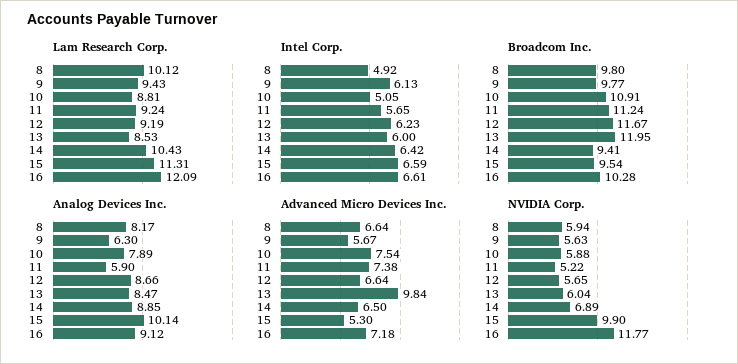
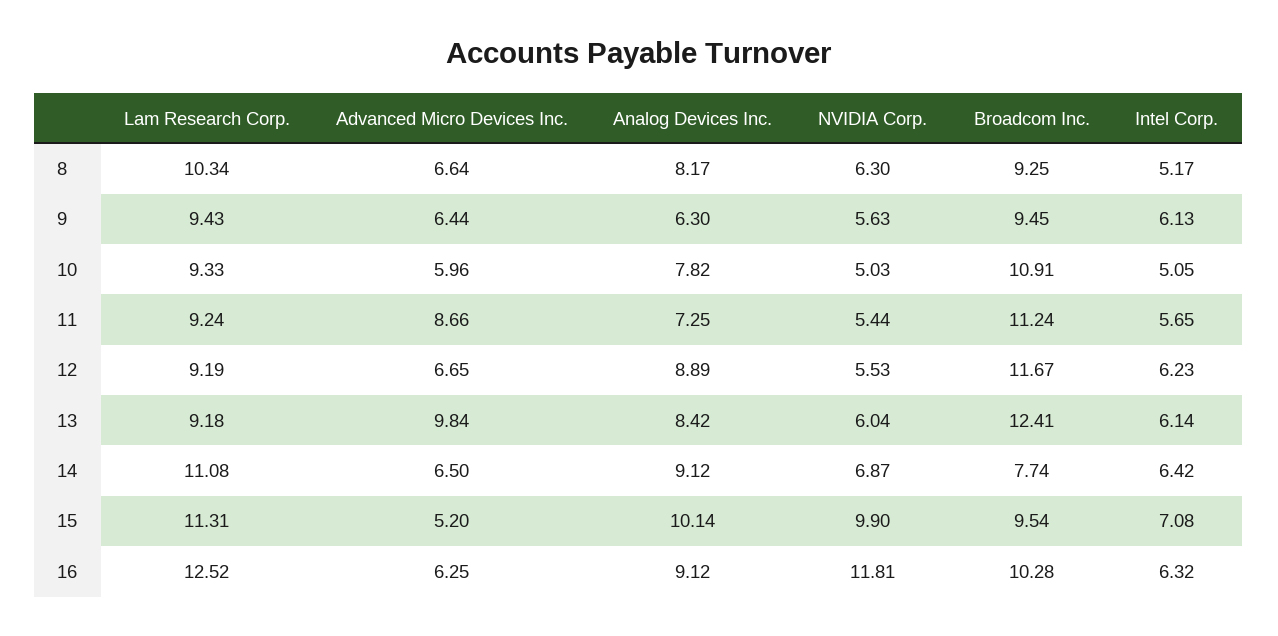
Lam Research Corp., 8: 10.12 -> 10.34
Lam Research Corp., 10: 8.81 -> 9.33
Lam Research Corp., 13: 8.53 -> 9.18
Lam Research Corp., 14: 10.43 -> 11.08
Lam Research Corp., 16: 12.09 -> 12.52
Intel Corp., 8: 4.92 -> 5.17
Intel Corp., 13: 6 -> 6.14
Intel Corp., 15: 6.59 -> 7.08
Intel Corp., 16: 6.61 -> 6.32
Broadcom Inc., 8: 9.8 -> 9.25
Broadcom Inc., 9: 9.77 -> 9.45
Broadcom Inc., 13: 11.95 -> 12.41
Broadcom Inc., 14: 9.41 -> 7.74
Analog Devices Inc., 10: 7.89 -> 7.82
Analog Devices Inc., 11: 5.9 -> 7.25
Analog Devices Inc., 12: 8.66 -> 8.89
Analog Devices Inc., 13: 8.47 -> 8.42
Analog Devices Inc., 14: 8.85 -> 9.12
Advanced Micro Devices Inc., 9: 5.67 -> 6.44
Advanced Micro Devices Inc., 10: 7.54 -> 5.96
Advanced Micro Devices Inc., 11: 7.38 -> 8.66
Advanced Micro Devices Inc., 12: 6.64 -> 6.65
Advanced Micro Devices Inc., 15: 5.3 -> 5.2
Advanced Micro Devices Inc., 16: 7.18 -> 6.25
NVIDIA Corp., 8: 5.94 -> 6.3
NVIDIA Corp., 10: 5.88 -> 5.03
NVIDIA Corp., 11: 5.22 -> 5.44
NVIDIA Corp., 12: 5.65 -> 5.53
NVIDIA Corp., 14: 6.89 -> 6.87
NVIDIA Corp., 16: 11.77 -> 11.81

